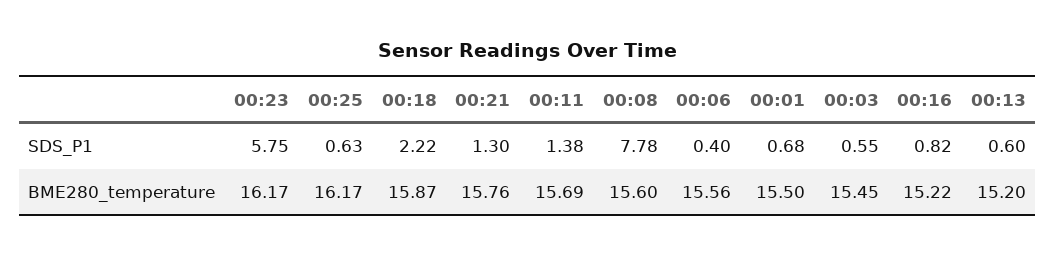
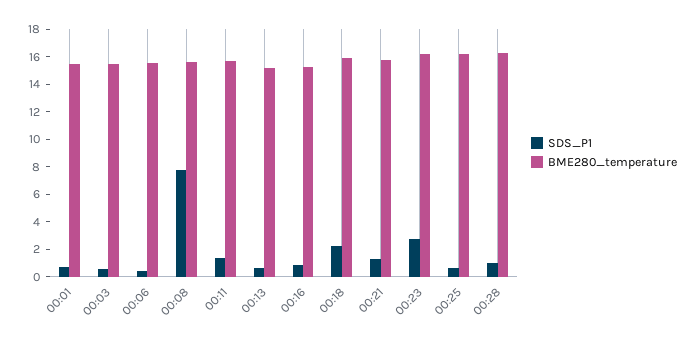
SDS_P1, 00:23: 5.75 -> 3
SDS_P1, 00:28: none -> 1
BME280_temperature, 00:28: none -> 16

